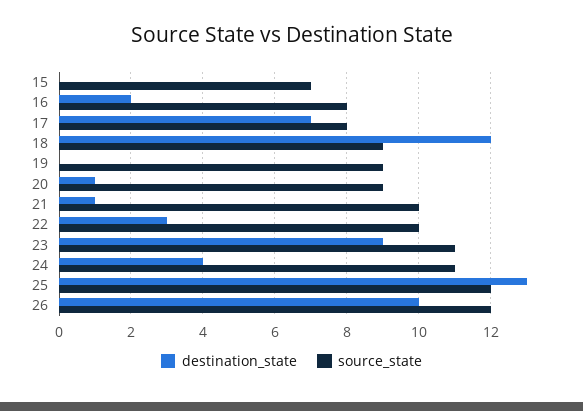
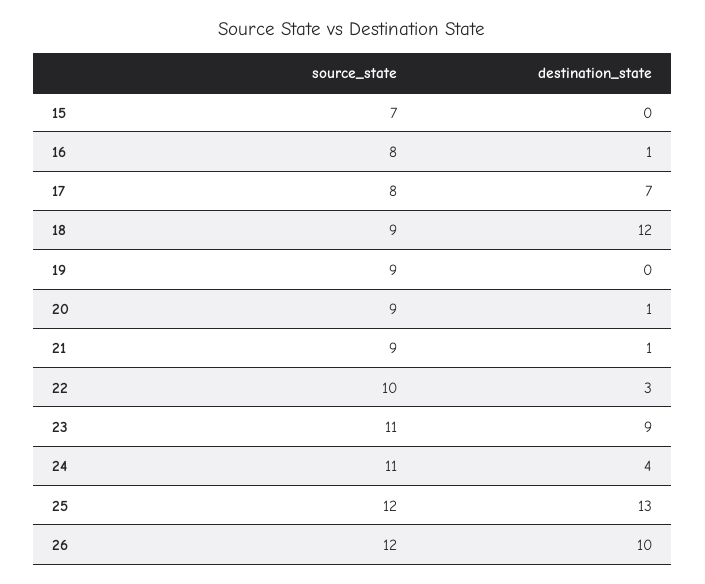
destination_state, 16: 2 -> 1
source_state, 21: 10 -> 9

